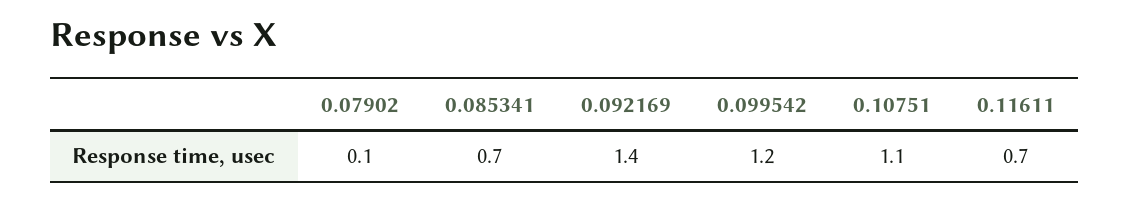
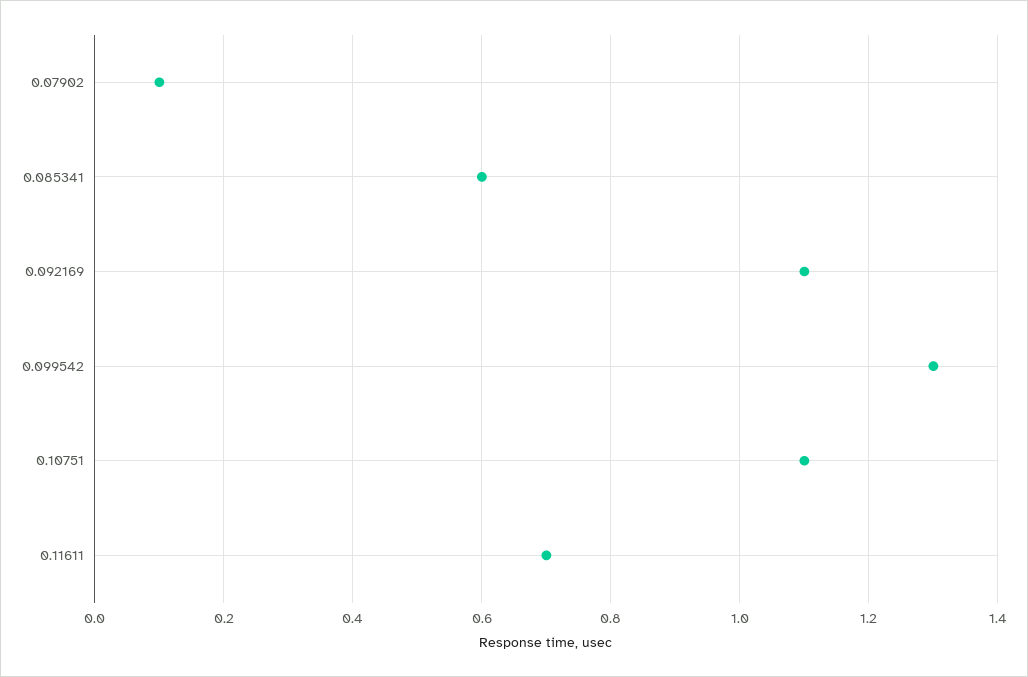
0.085341: 0.7 -> 0.6
0.092169: 1.4 -> 1.1
0.099542: 1.2 -> 1.3

